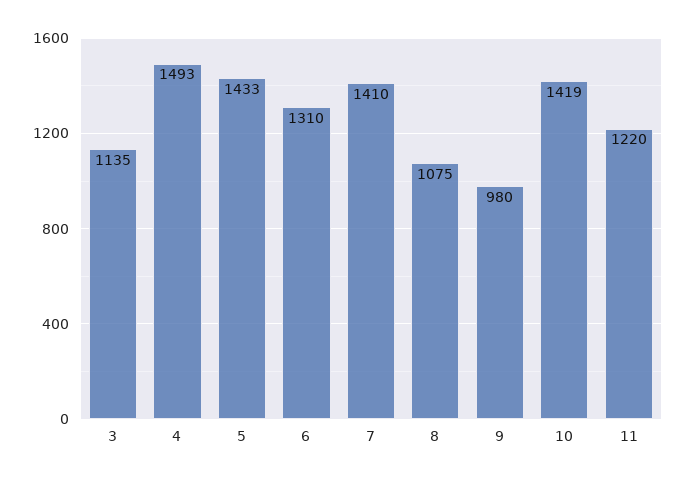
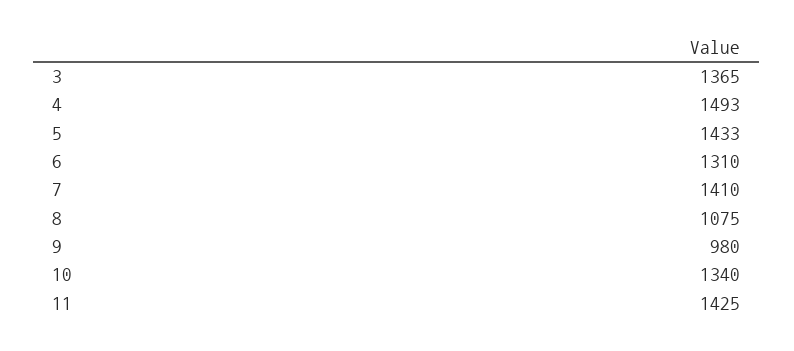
3: 1135 -> 1365
10: 1419 -> 1340
11: 1220 -> 1425

